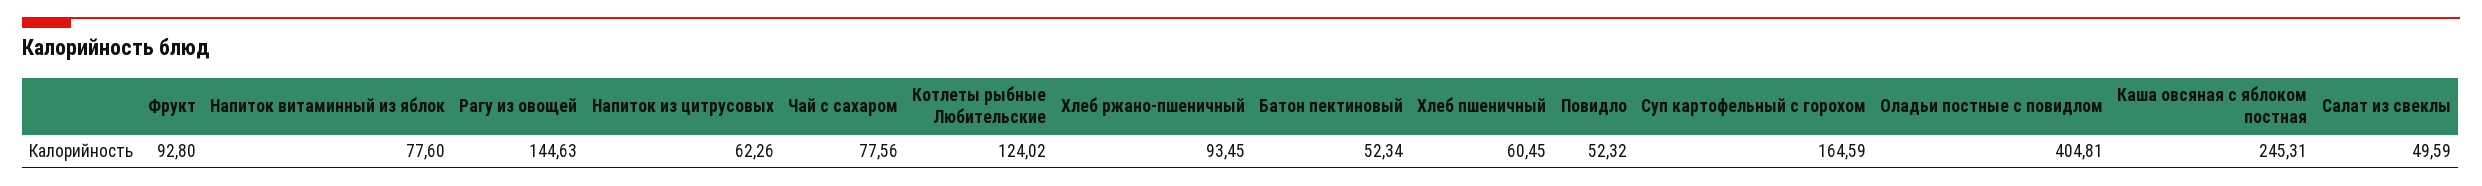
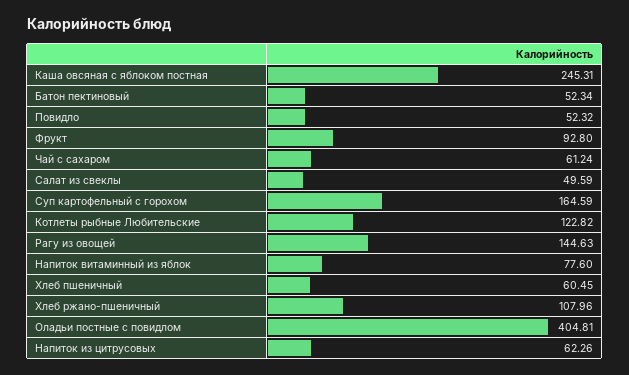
Чай с сахаром: 77.56 -> 61.24
Котлеты рыбные Любительские: 124.02 -> 122.82
Хлеб ржано-пшеничный: 93.45 -> 107.96

